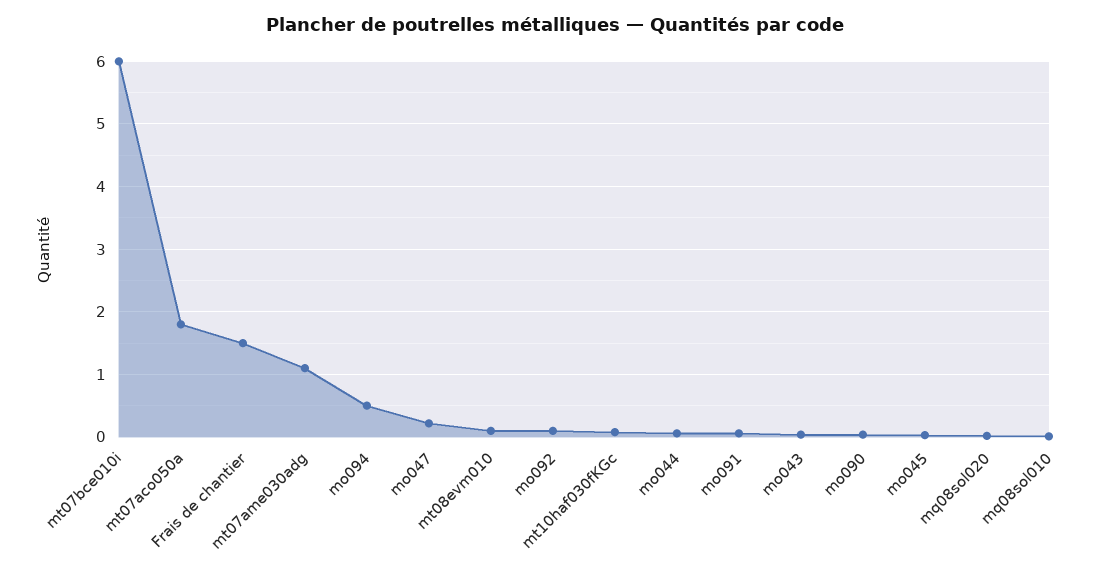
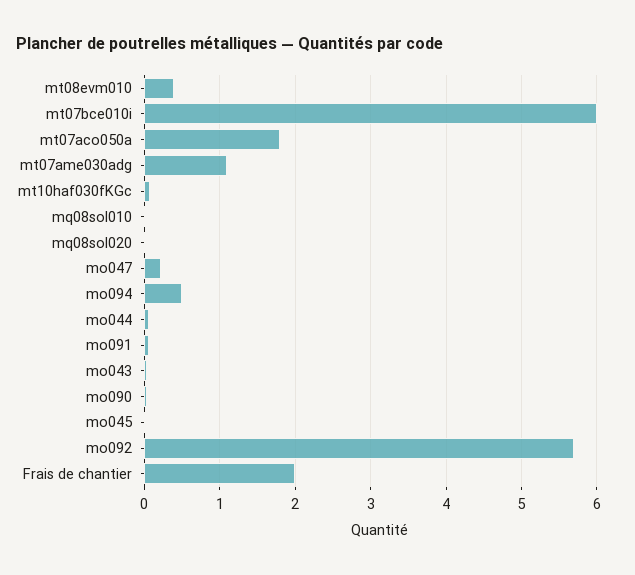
Frais de chantier: 1.5 -> 2
mt08evm010: 0.1 -> 0.4
mo092: 0.1 -> 5.7

